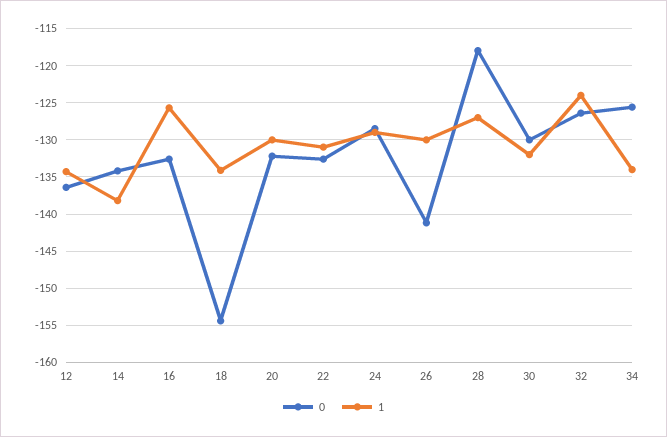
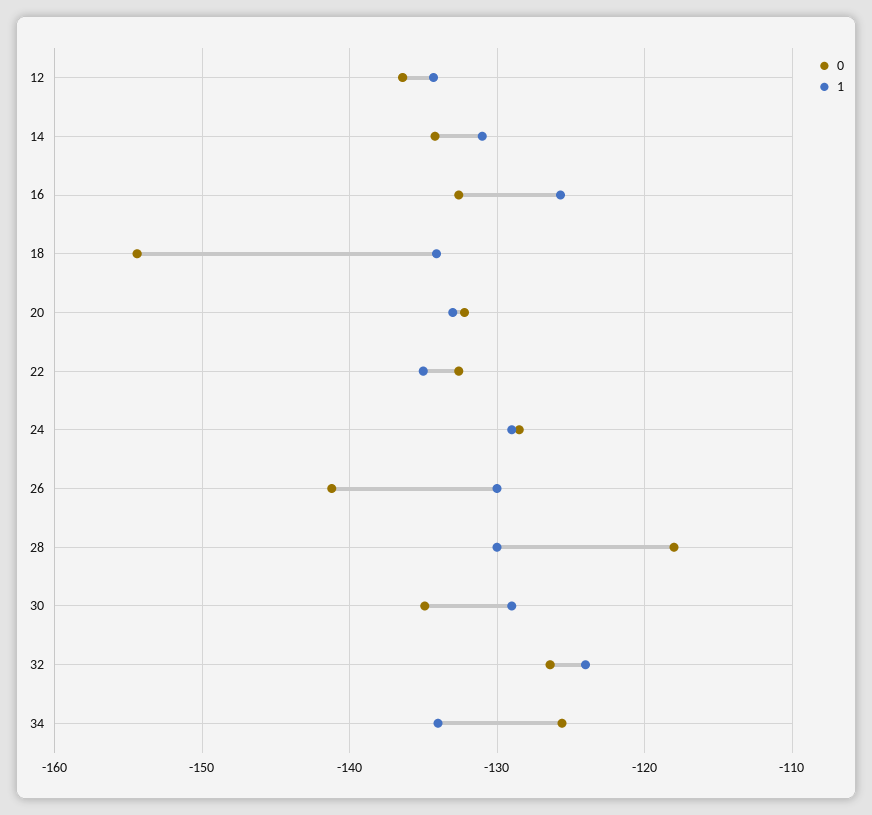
1, 14: -138 -> -131
1, 20: -130 -> -133
1, 22: -131 -> -135
1, 28: -127 -> -130
0, 30: -130 -> -135
1, 30: -132 -> -129

